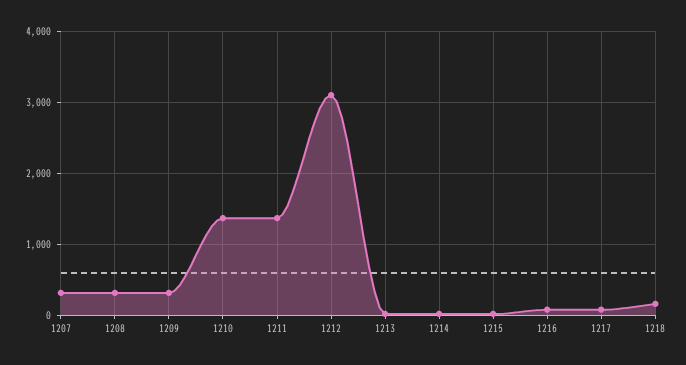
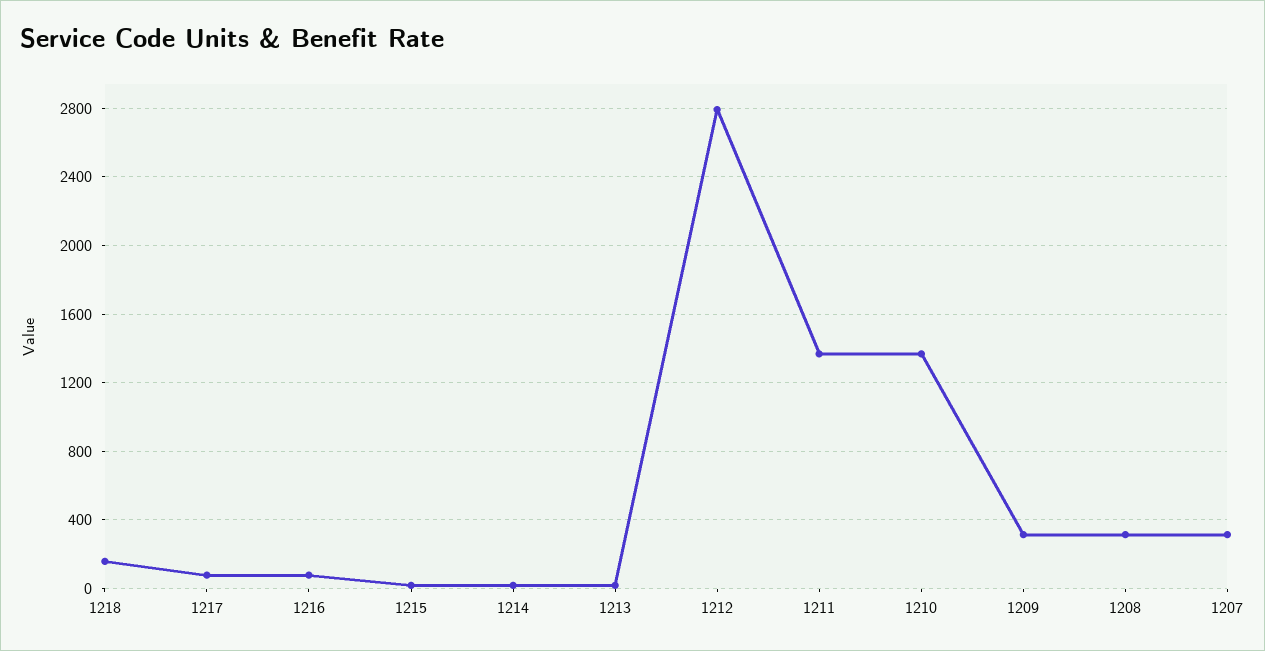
1212: 3100 -> 2800

